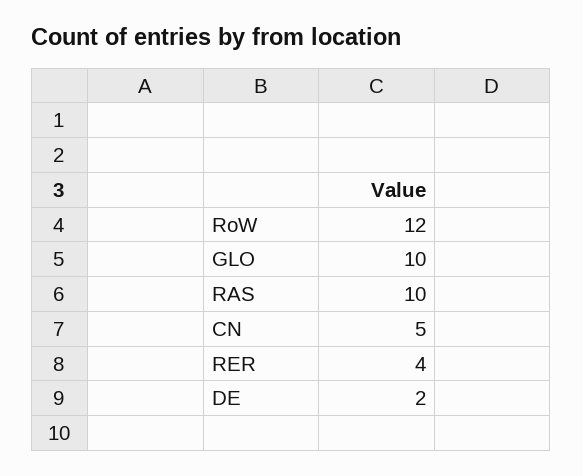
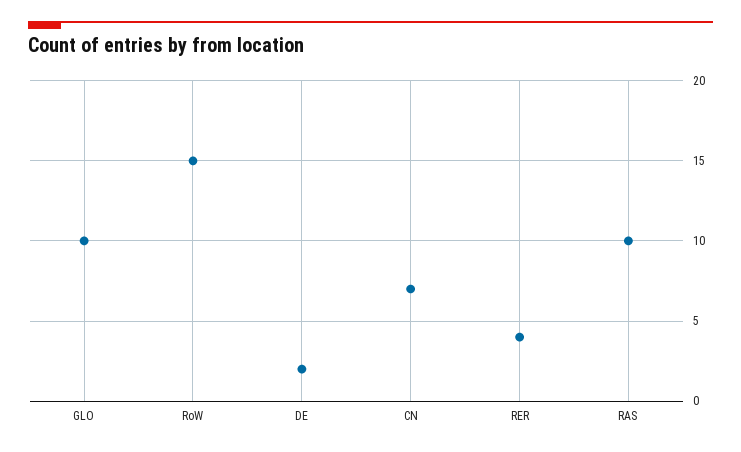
RoW: 12 -> 15
CN: 5 -> 7

